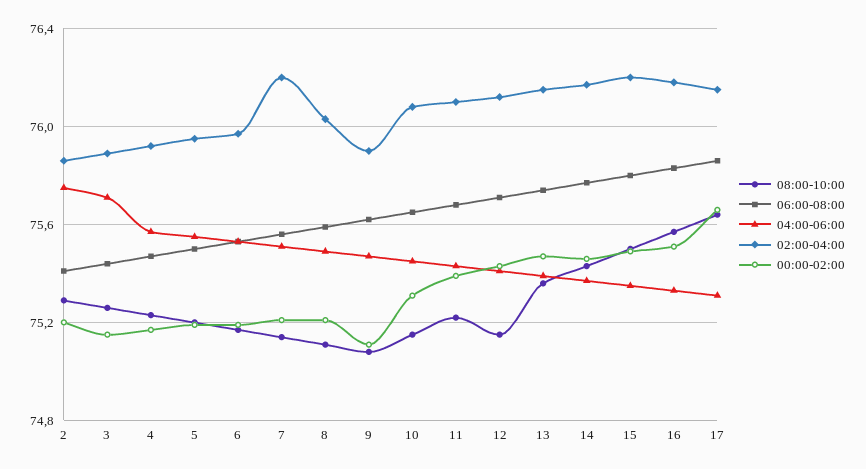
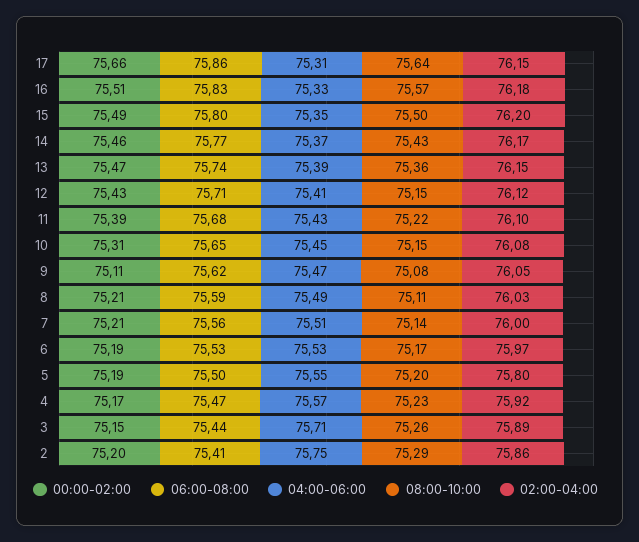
02:00-04:00, 5: 75.95 -> 75.8
02:00-04:00, 7: 76.2 -> 76
02:00-04:00, 9: 75.9 -> 76.05

